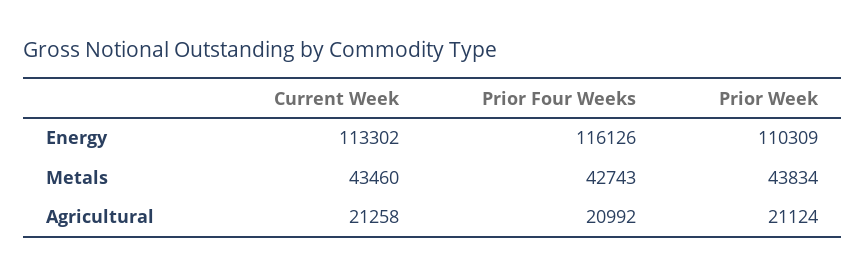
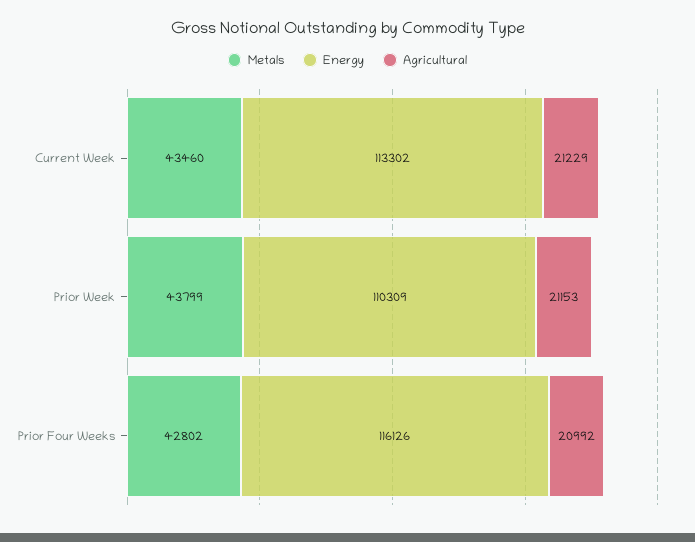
Metals, Prior Four Weeks: 42743 -> 42802
Metals, Prior Week: 43834 -> 43799
Agricultural, Current Week: 21258 -> 21229
Agricultural, Prior Week: 21124 -> 21153

